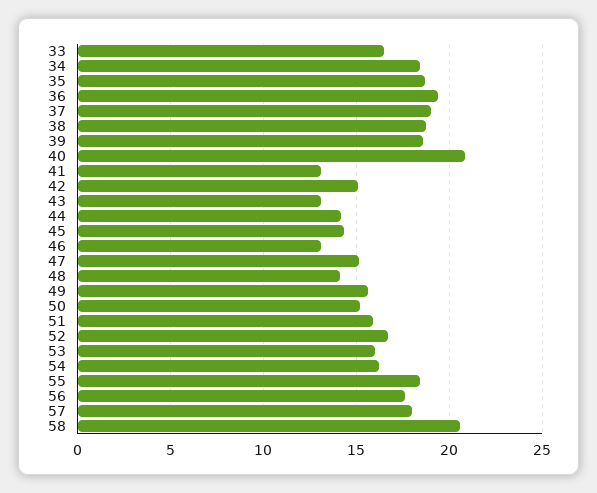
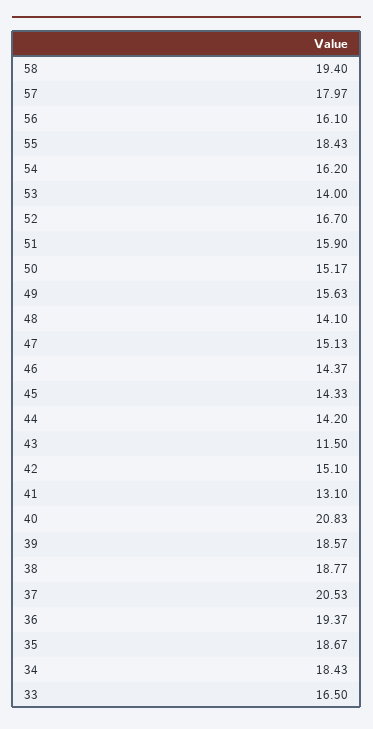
37: 19 -> 20.53
43: 13 -> 11.5
46: 13 -> 14.37
53: 16 -> 14
56: 17.5 -> 16.1
58: 20.5 -> 19.4

